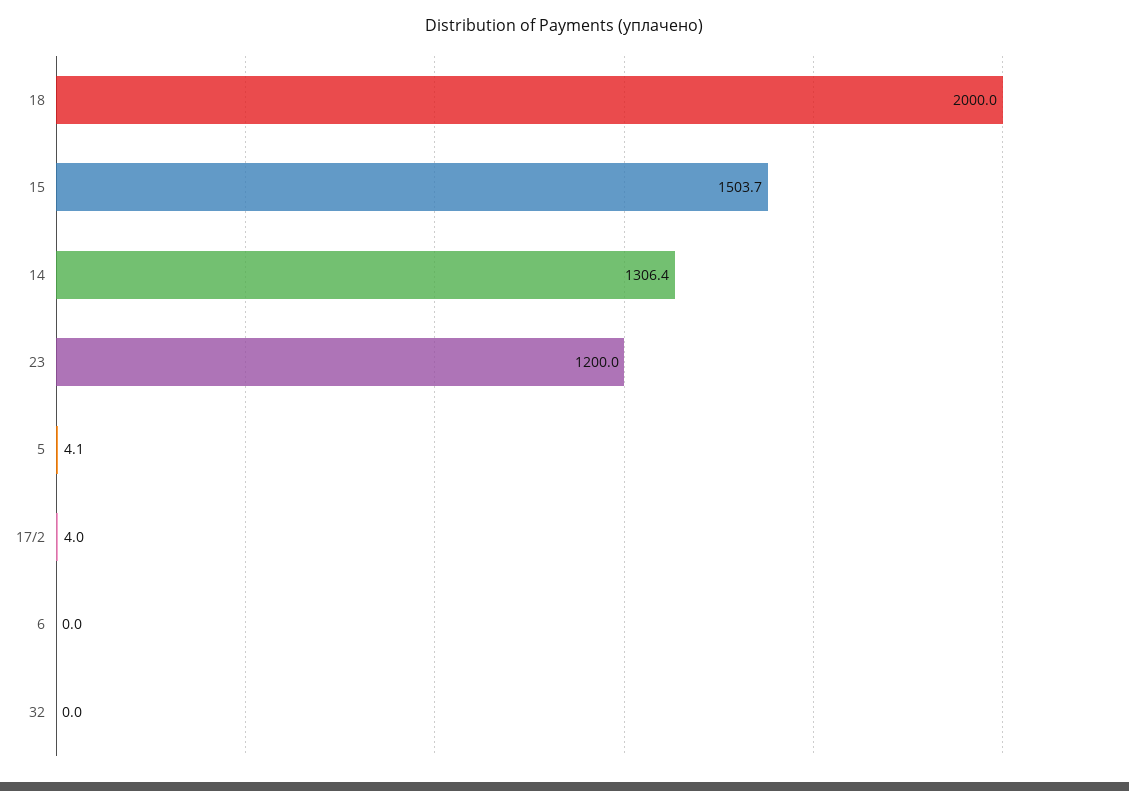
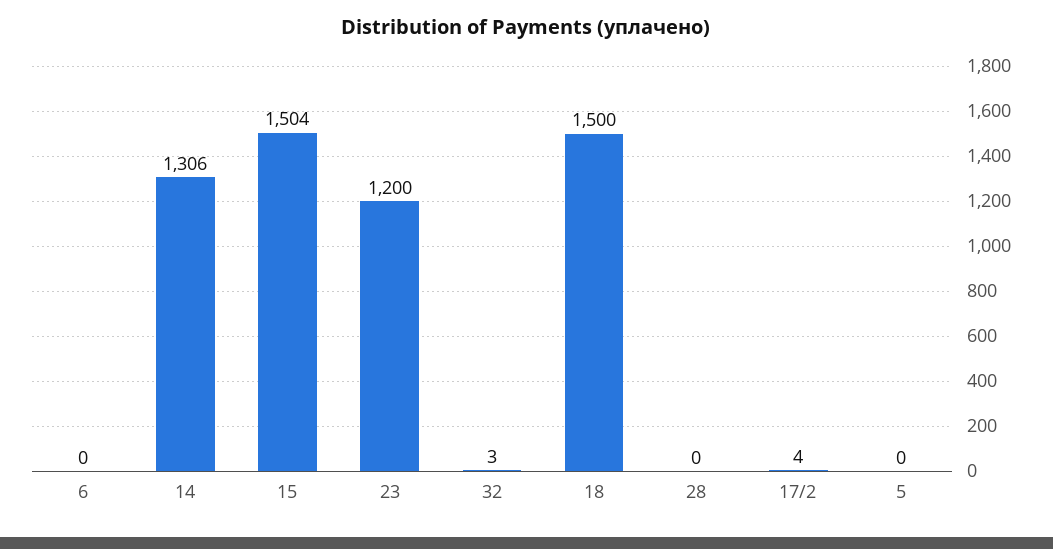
18: 2000 -> 1500
5: 4.1 -> 0
32: 0 -> 3
28: none -> 0

